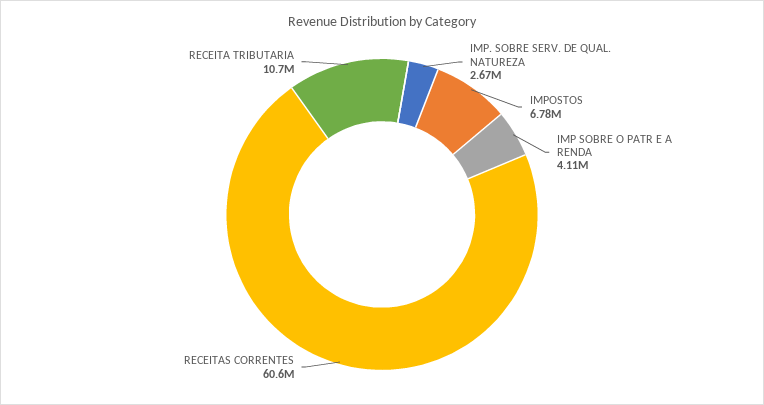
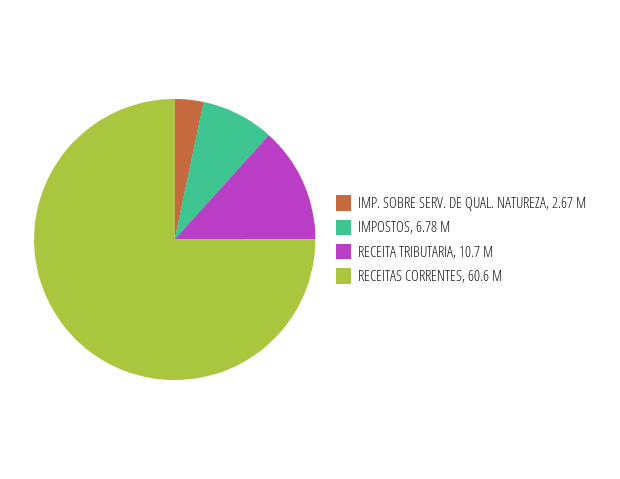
IMP SOBRE O PATR E A RENDA: 4110000 -> none

